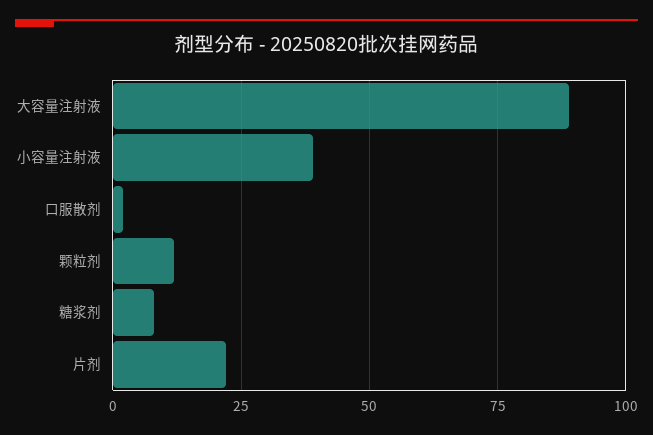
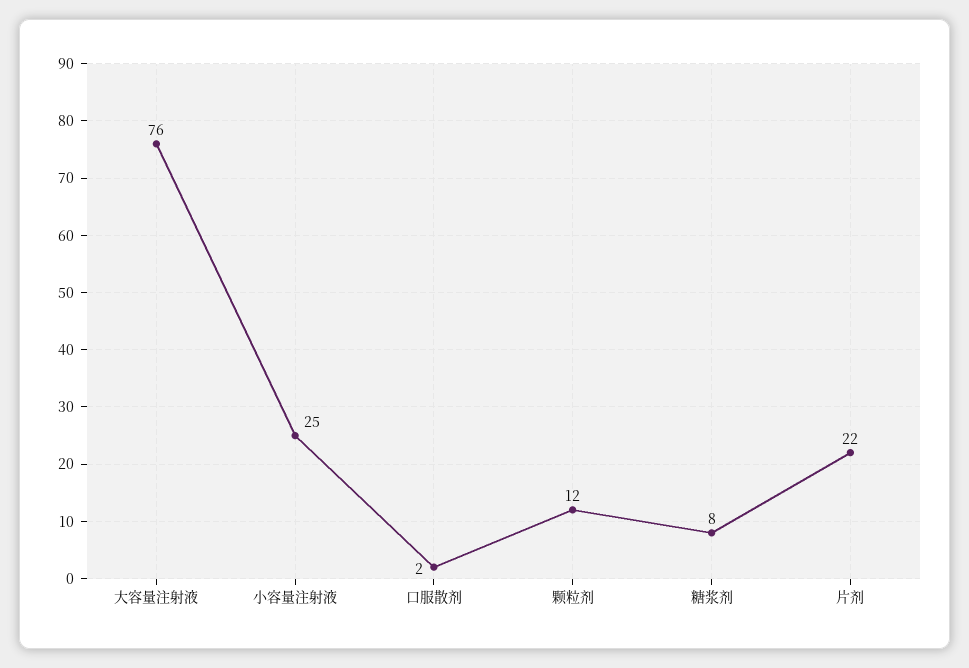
大容量注射液: 90 -> 76
小容量注射液: 40 -> 25

